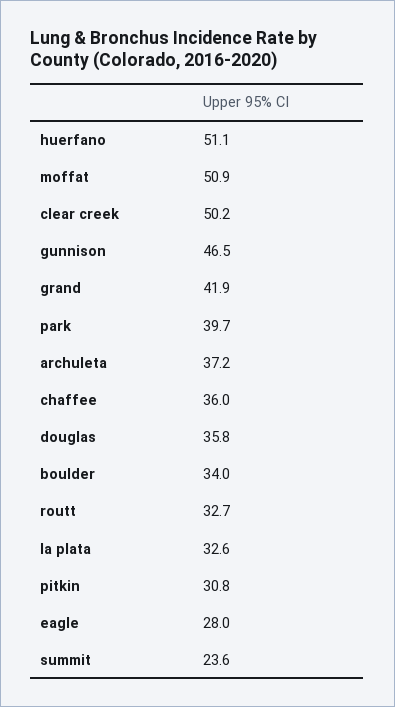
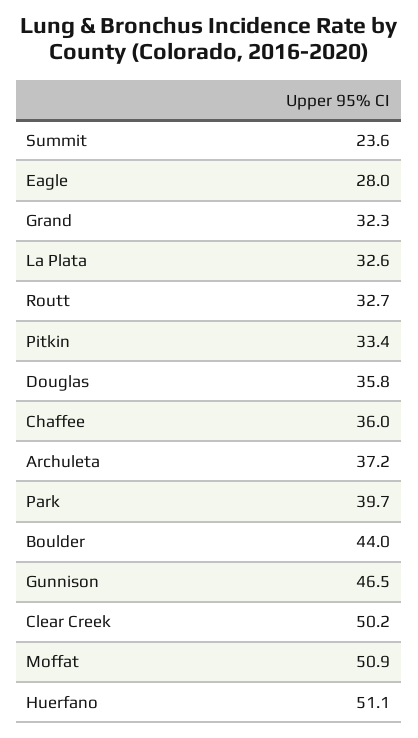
grand: 41.9 -> 32.3
boulder: 34 -> 44
pitkin: 30.8 -> 33.4

